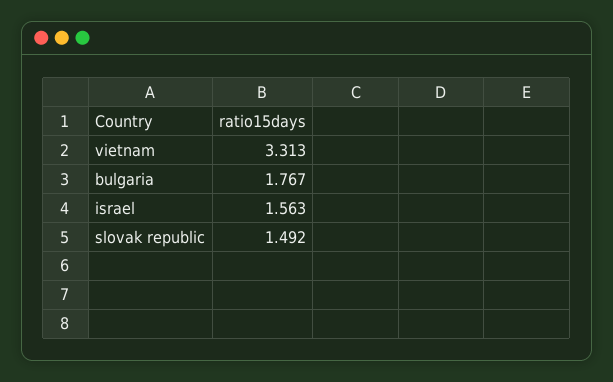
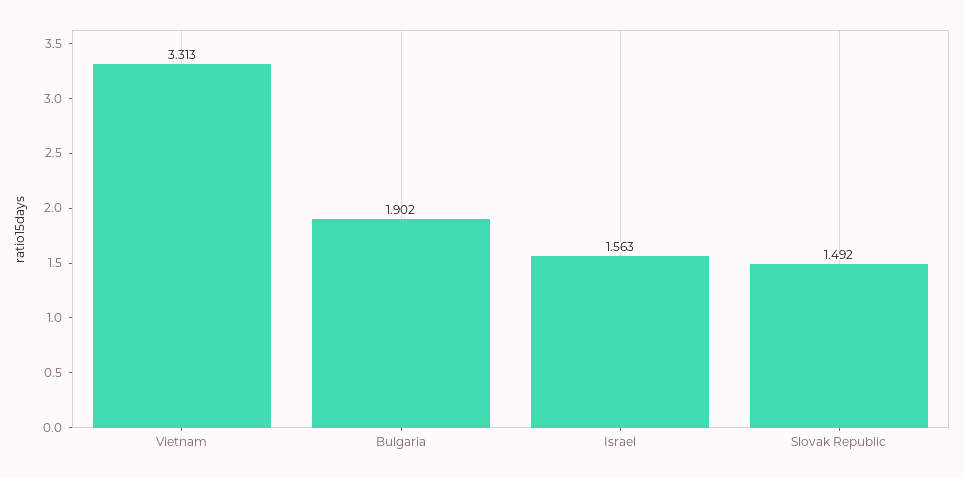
bulgaria: 1.767 -> 1.902

